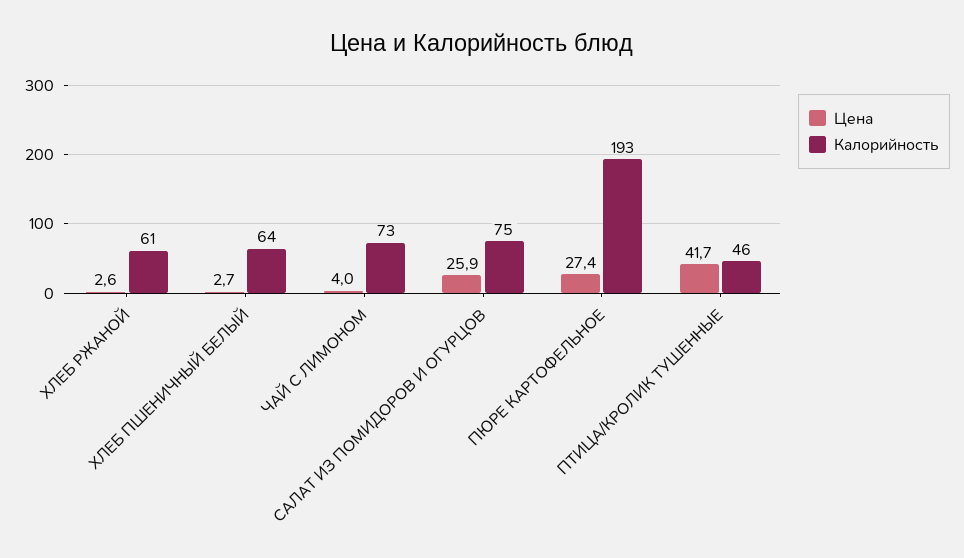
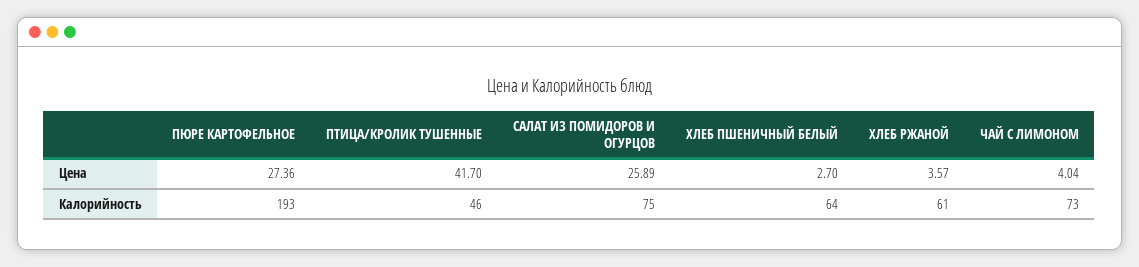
Цена, ХЛЕБ РЖАНОЙ: 2.6 -> 3.57

